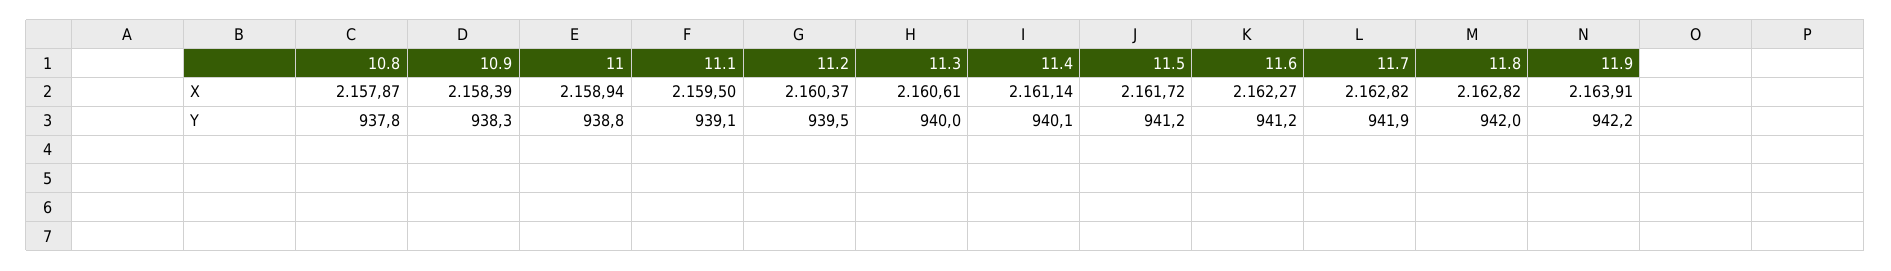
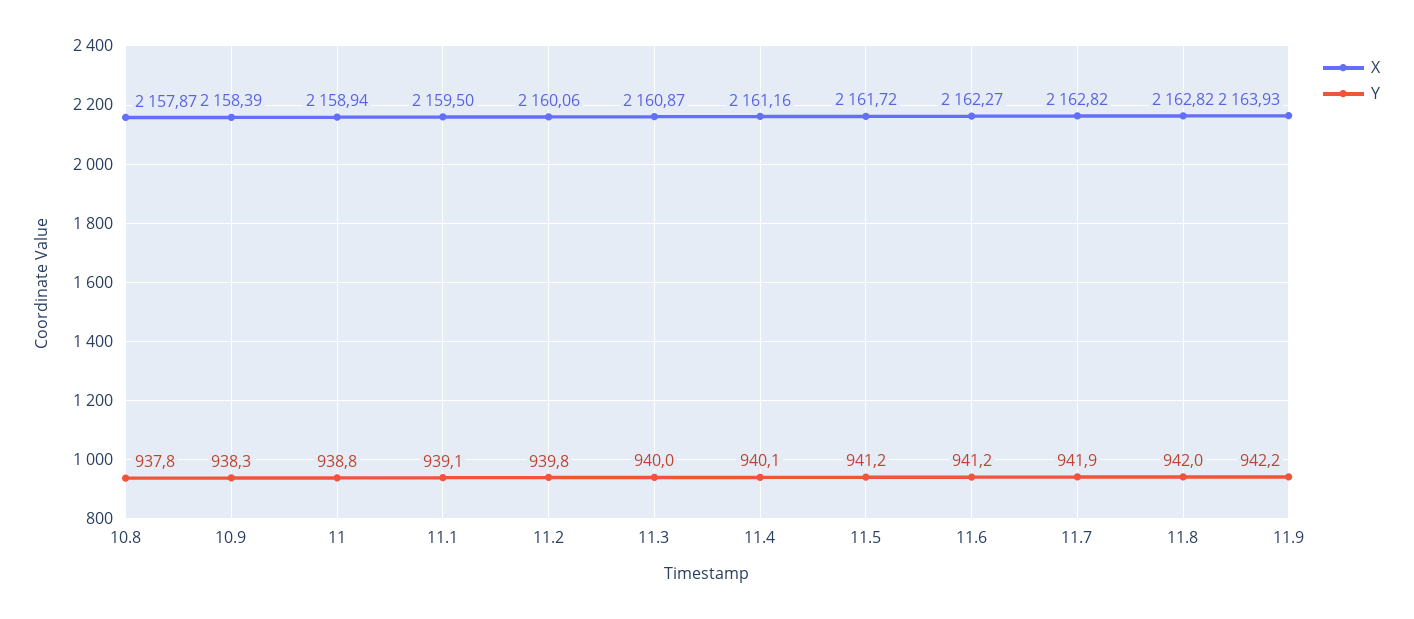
X, 11.2: 2160.37 -> 2160.06
X, 11.3: 2160.61 -> 2160.87
X, 11.4: 2161.14 -> 2161.16
X, 11.9: 2163.91 -> 2163.93
Y, 11.2: 939.5 -> 939.8

